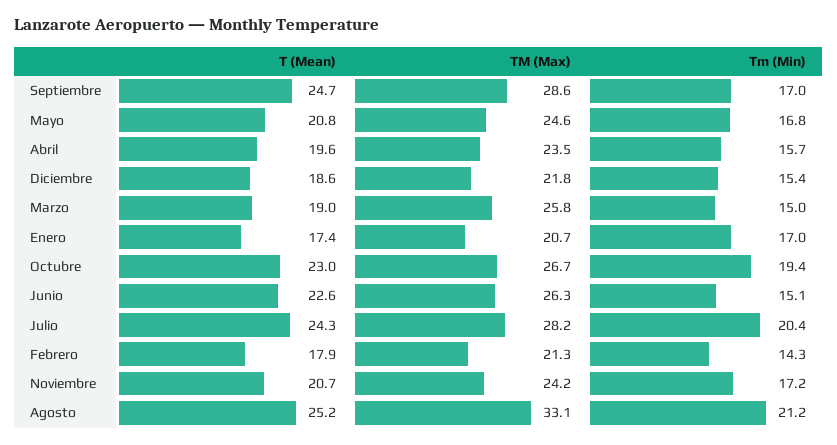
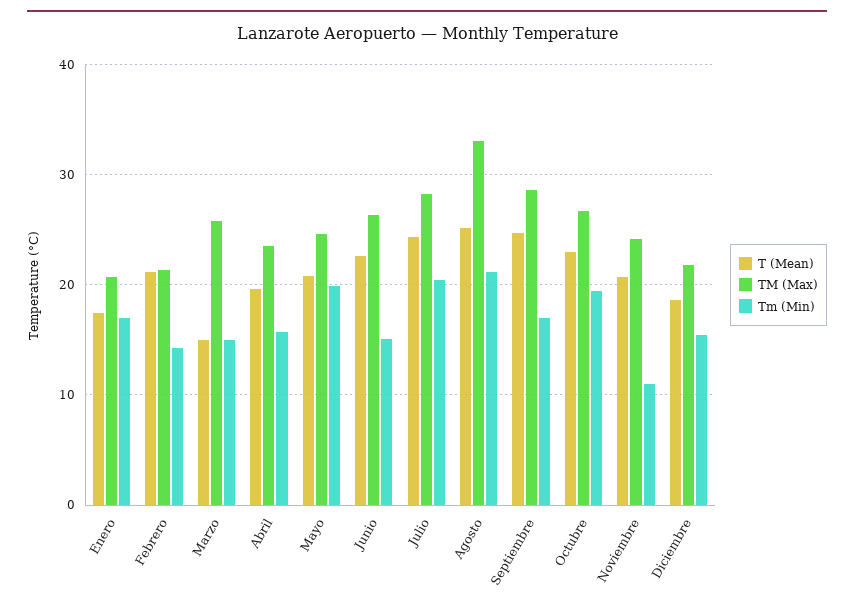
Tm (Min), Mayo: 16.8 -> 20
T (Mean), Marzo: 19 -> 15
T (Mean), Febrero: 17.9 -> 21
Tm (Min), Noviembre: 17.2 -> 11

